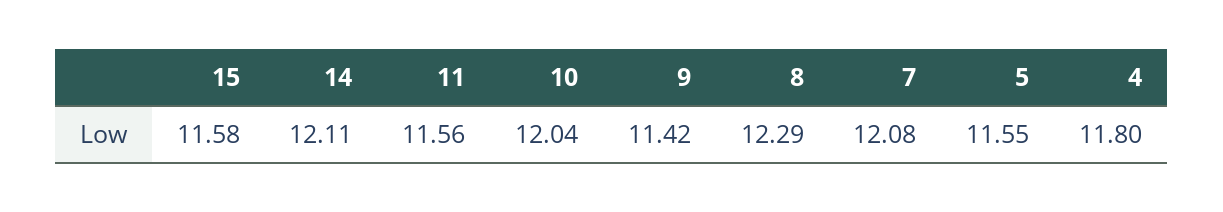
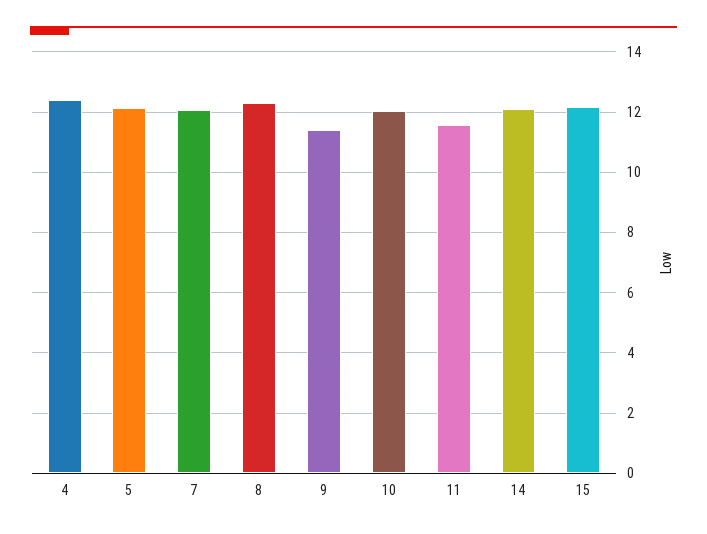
15: 11.58 -> 12.2
5: 11.55 -> 12.2
4: 11.8 -> 12.4

